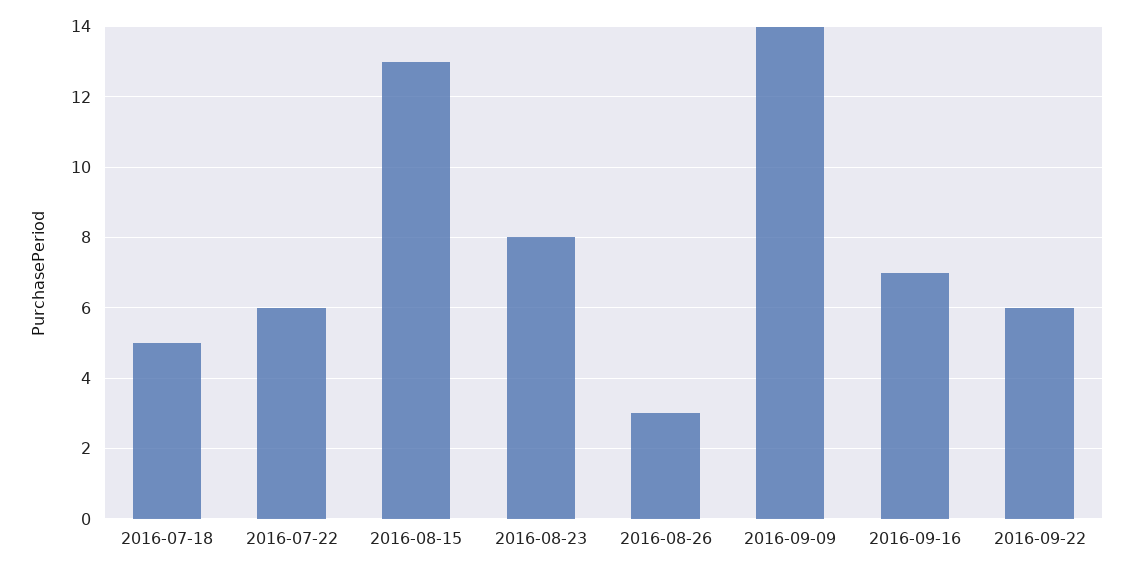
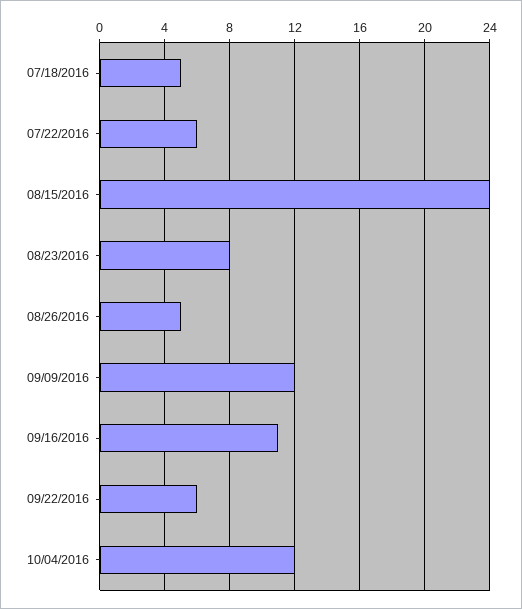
2016-08-15: 13 -> 24
2016-08-26: 3 -> 5
2016-09-09: 14 -> 12
2016-09-16: 7 -> 11
10/04/2016: none -> 12

